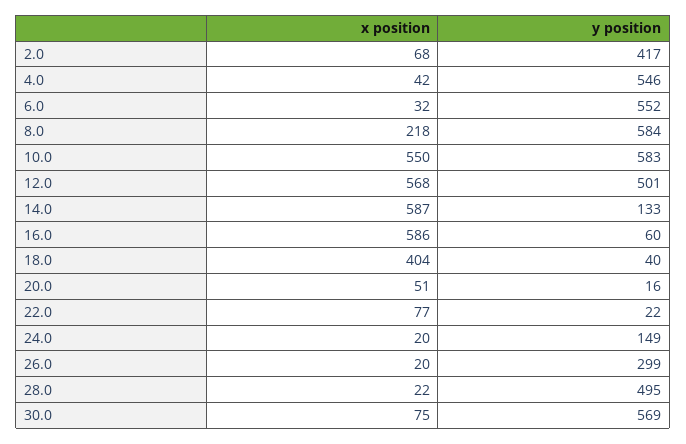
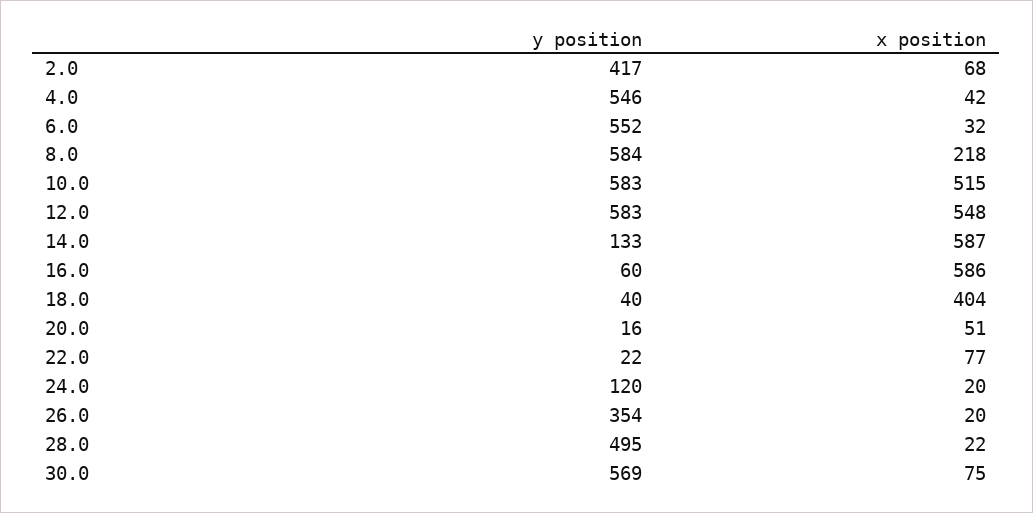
x position, 10.0: 550 -> 515
x position, 12.0: 568 -> 548
y position, 12.0: 501 -> 583
y position, 24.0: 149 -> 120
y position, 26.0: 299 -> 354

